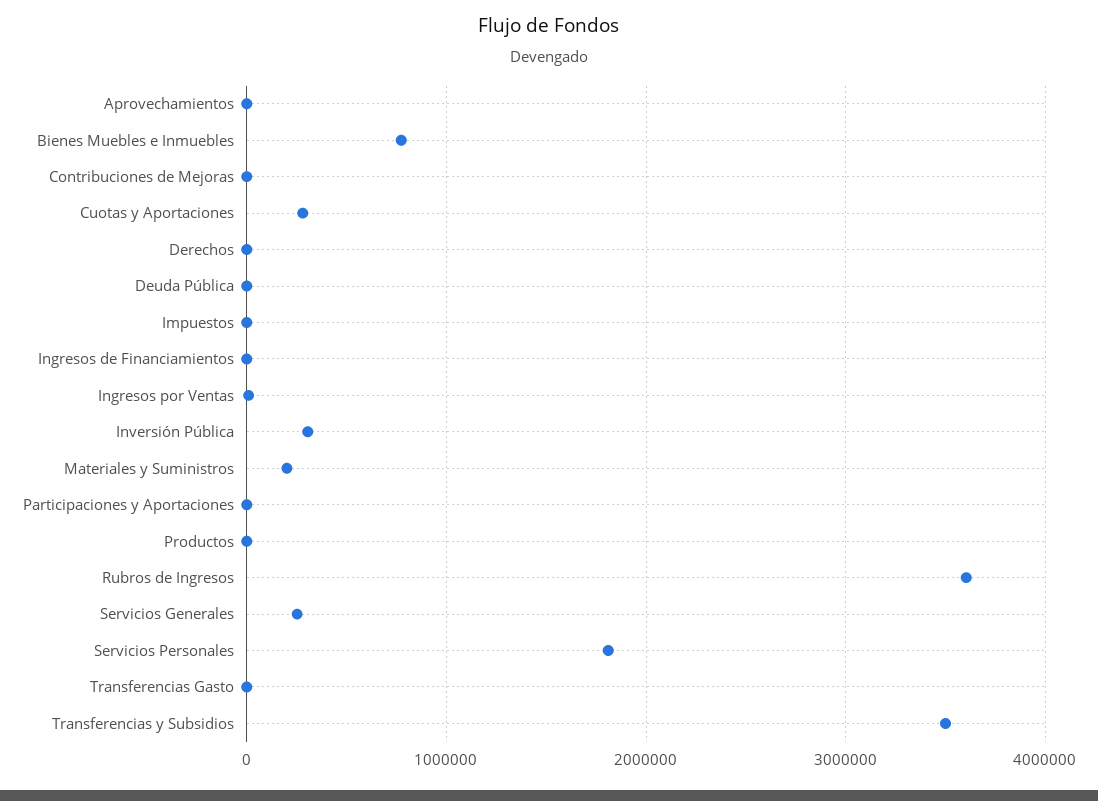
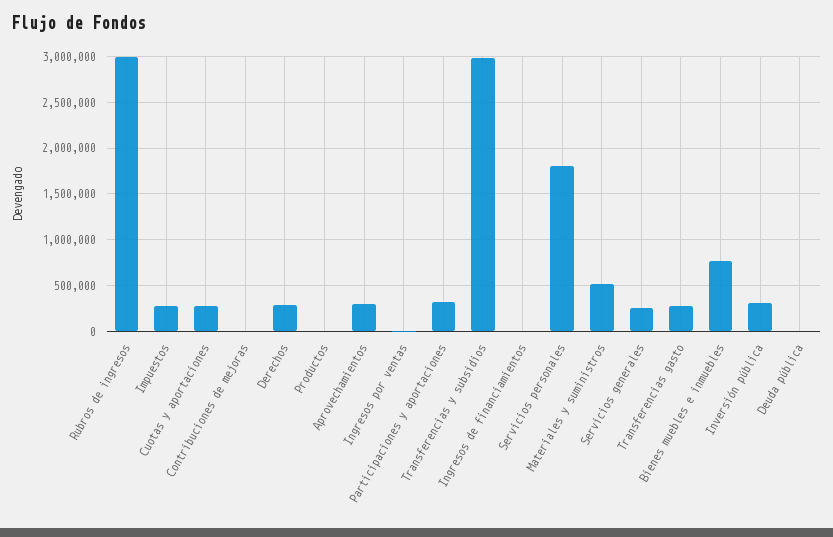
Aprovechamientos: 0 -> 300000
Derechos: 0 -> 300000
Impuestos: 0 -> 300000
Materiales y Suministros: 200000 -> 500000
Participaciones y Aportaciones: 0 -> 300000
Rubros de Ingresos: 3600000 -> 3000000
Transferencias Gasto: 0 -> 300000
Transferencias y Subsidios: 3500000 -> 3000000

